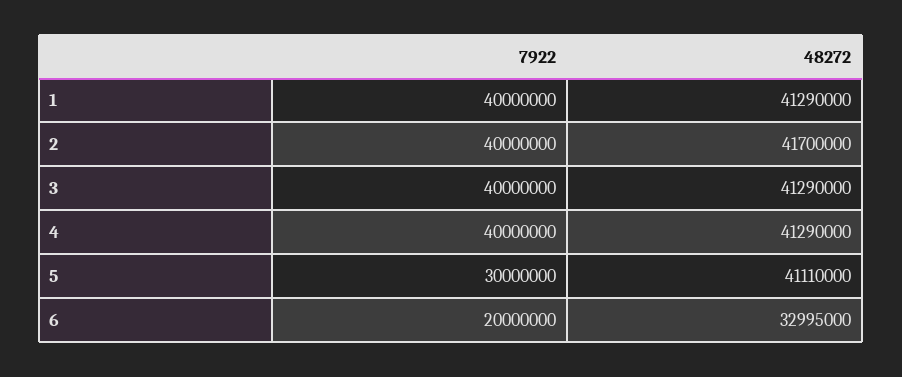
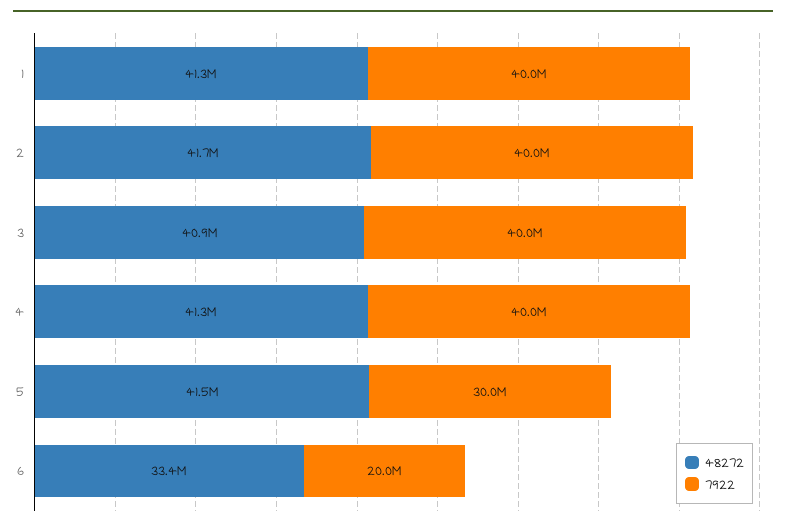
48272, 3: 41290000 -> 40900000
48272, 5: 41110000 -> 41500000
48272, 6: 32995000 -> 33400000

